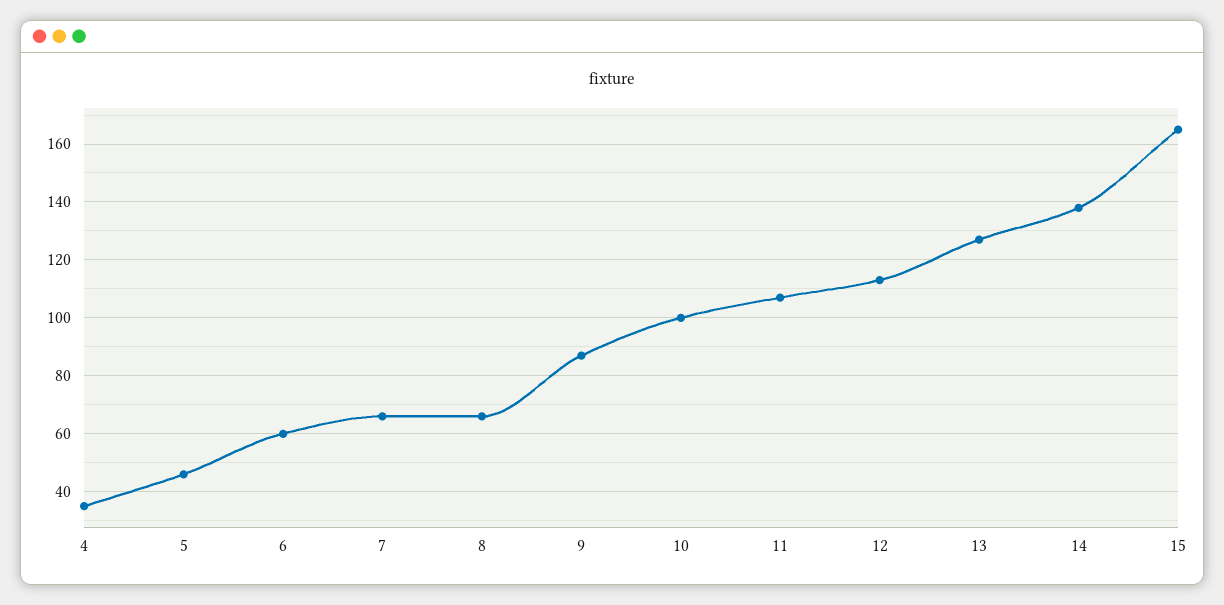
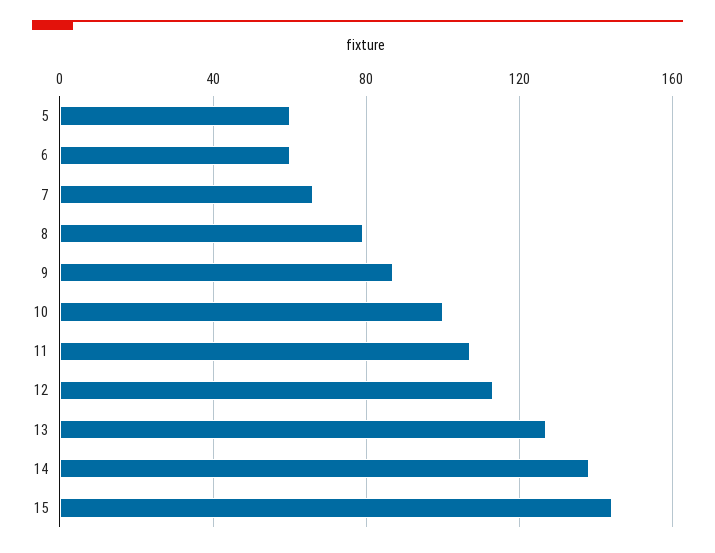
4: 35 -> none
5: 45 -> 60
8: 65 -> 80
15: 165 -> 145

